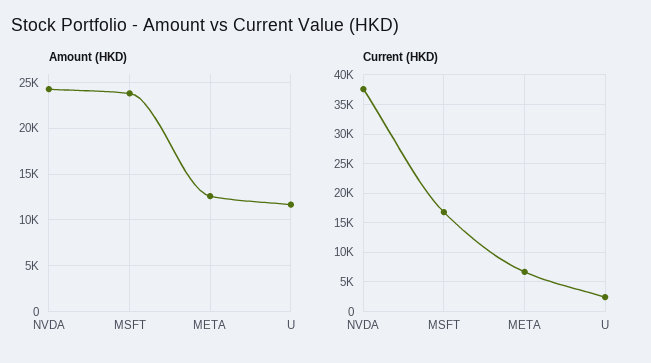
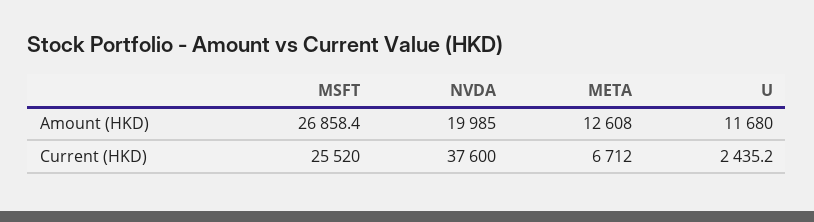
Amount (HKD), NVDA: 24000 -> 19985
Amount (HKD), MSFT: 24000 -> 26858.4
Current (HKD), MSFT: 17500 -> 25520

